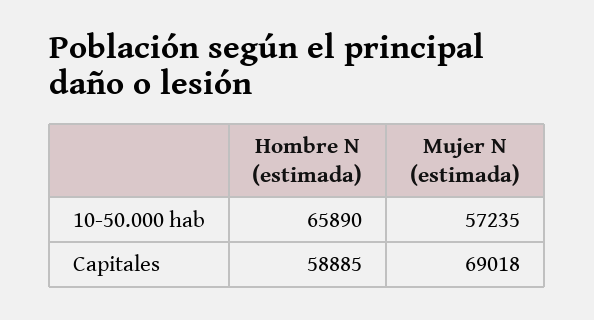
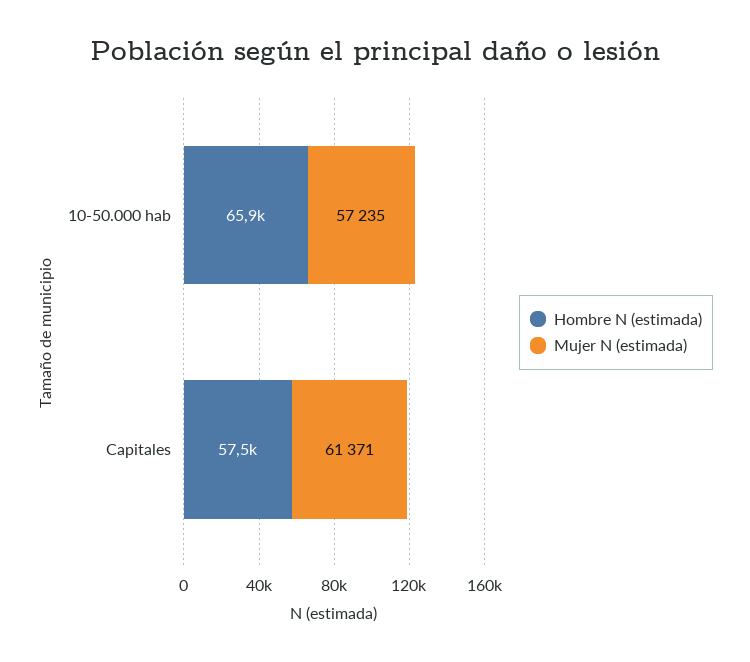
Hombre N (estimada), Capitales: 58885 -> 57500
Mujer N (estimada), Capitales: 69018 -> 61371

